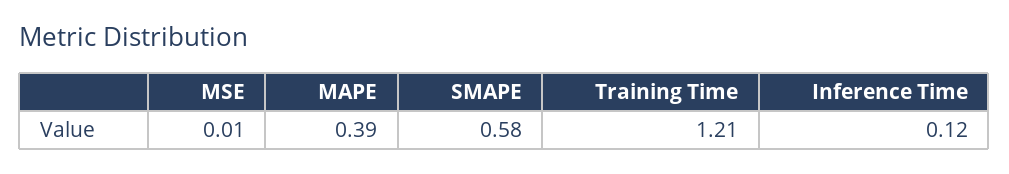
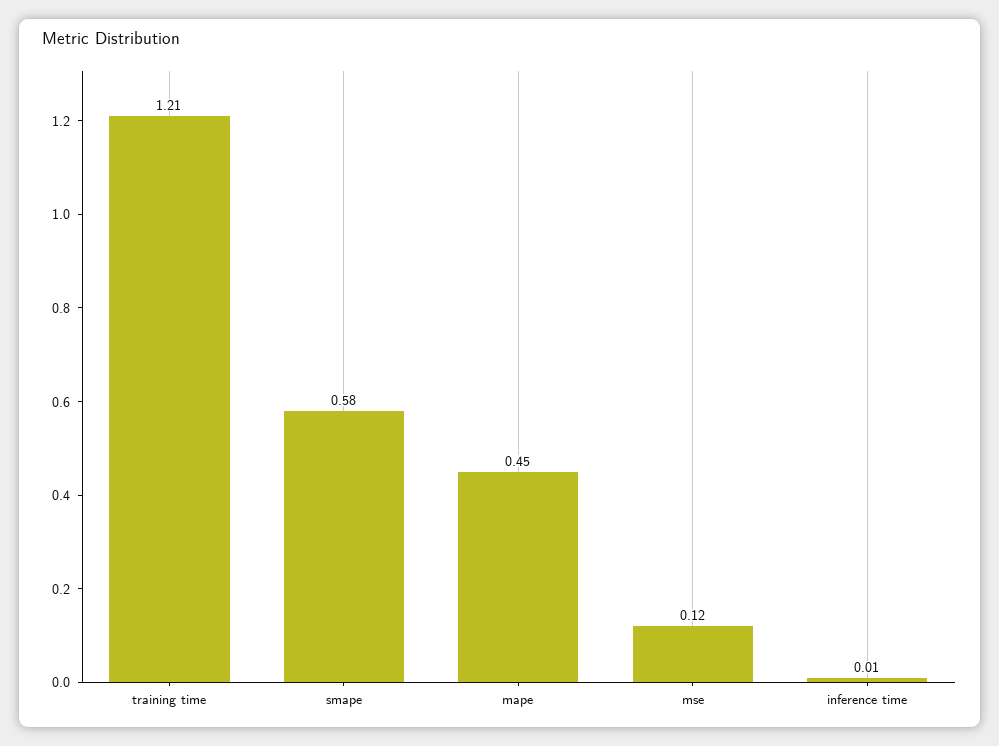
MSE: 0.01 -> 0.12
MAPE: 0.39 -> 0.45
Inference Time: 0.12 -> 0.01

